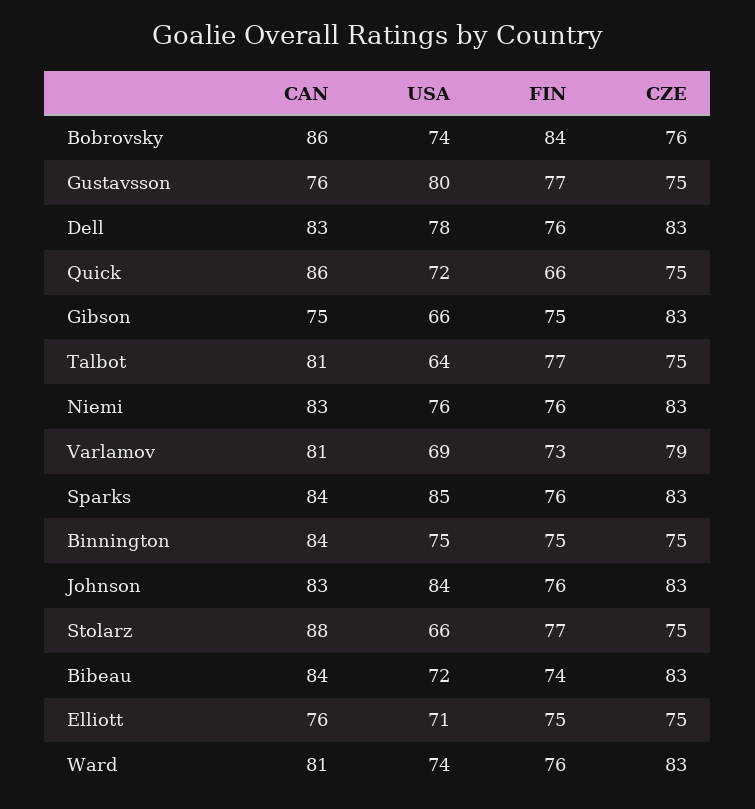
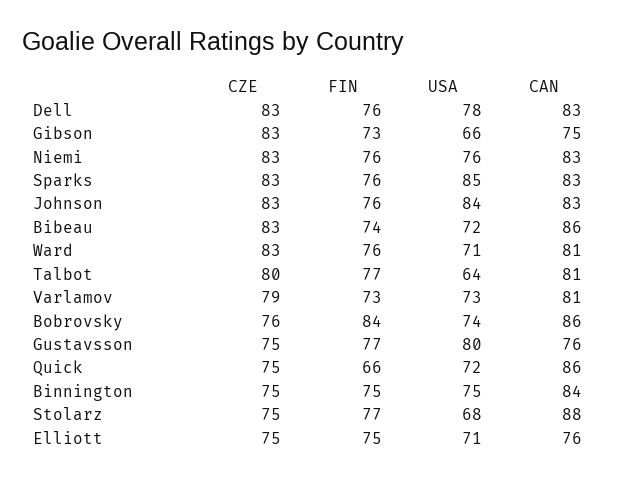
FIN, Gibson: 75 -> 73
CZE, Talbot: 75 -> 80
USA, Varlamov: 69 -> 73
CAN, Sparks: 84 -> 83
USA, Stolarz: 66 -> 68
CAN, Bibeau: 84 -> 86
USA, Ward: 74 -> 71

